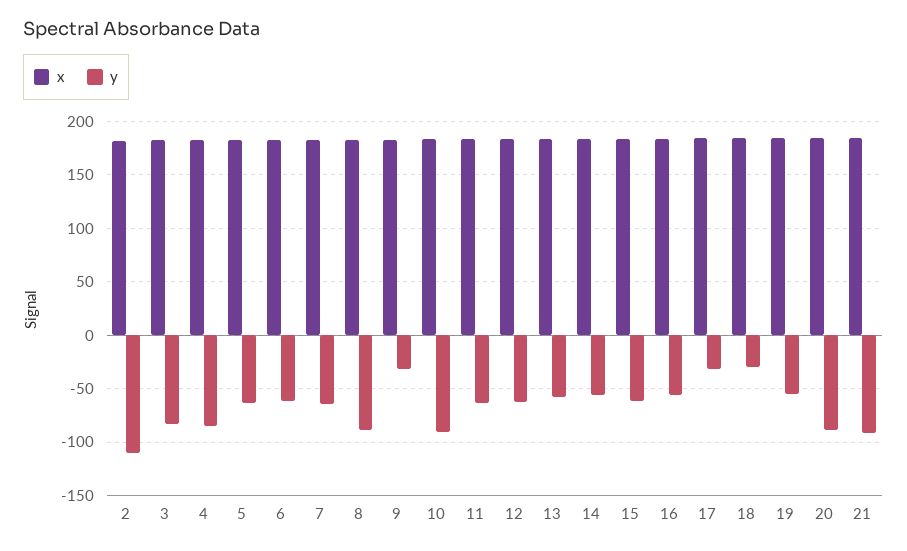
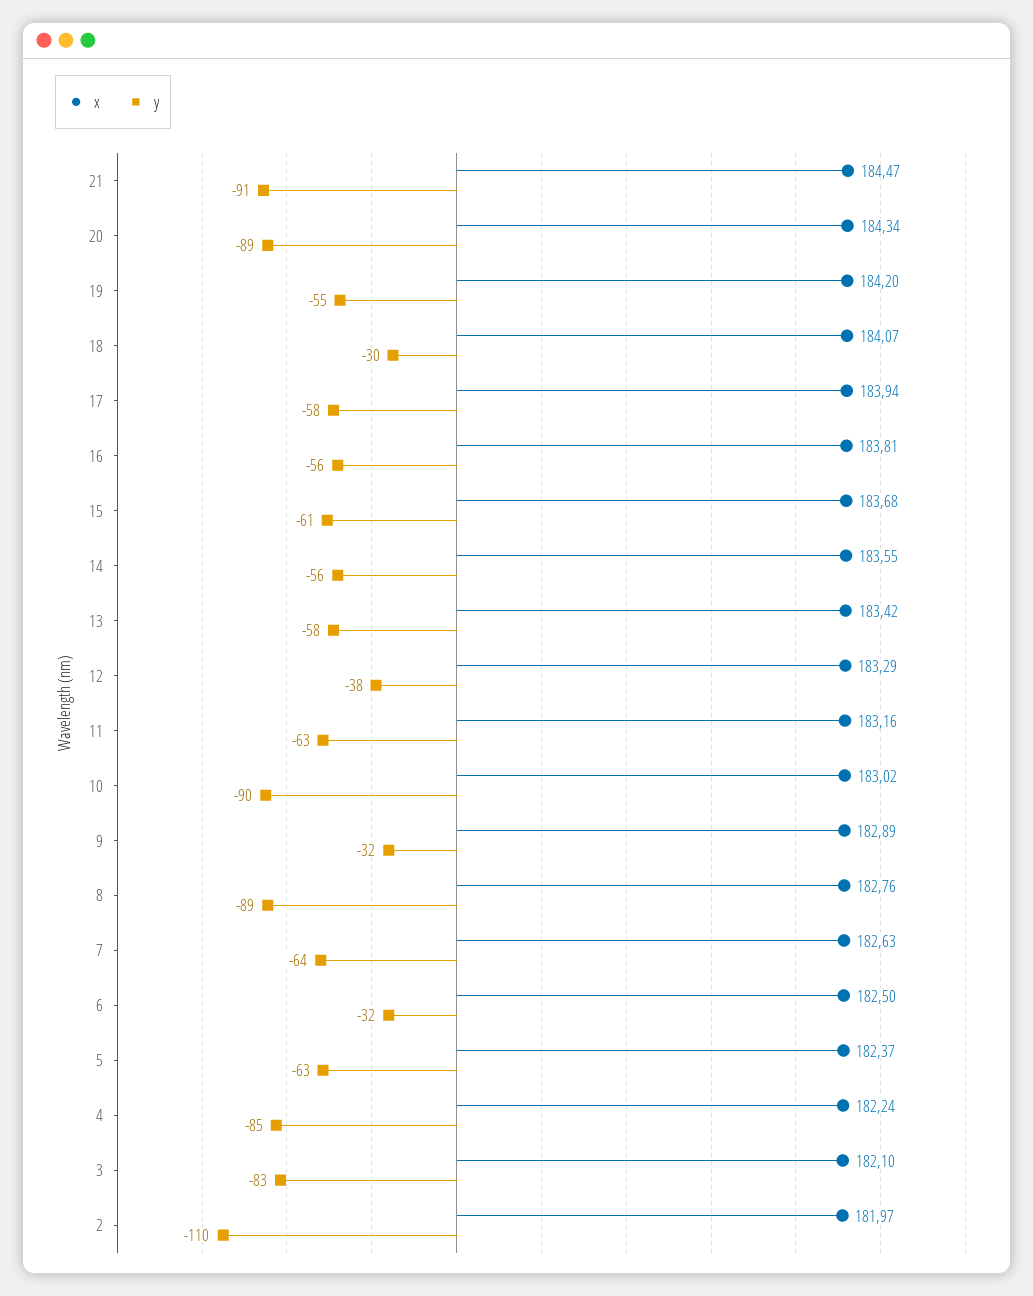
y, 6: -60 -> -32
y, 12: -60 -> -38
y, 17: -30 -> -58

